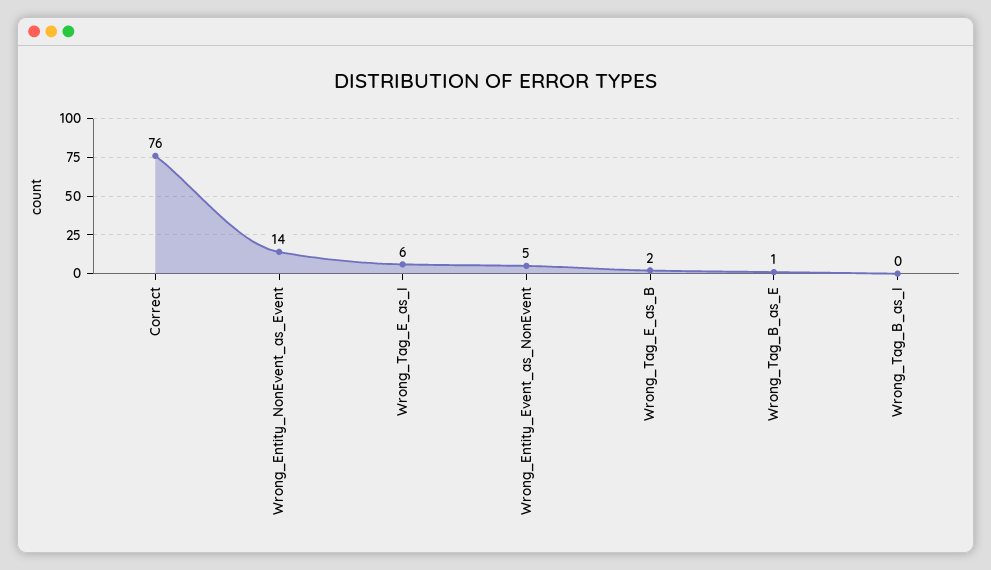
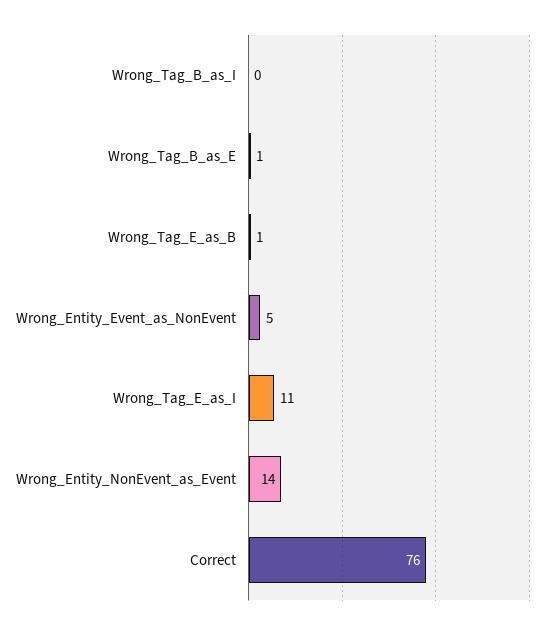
Wrong_Tag_E_as_I: 6 -> 11
Wrong_Tag_E_as_B: 2 -> 1

